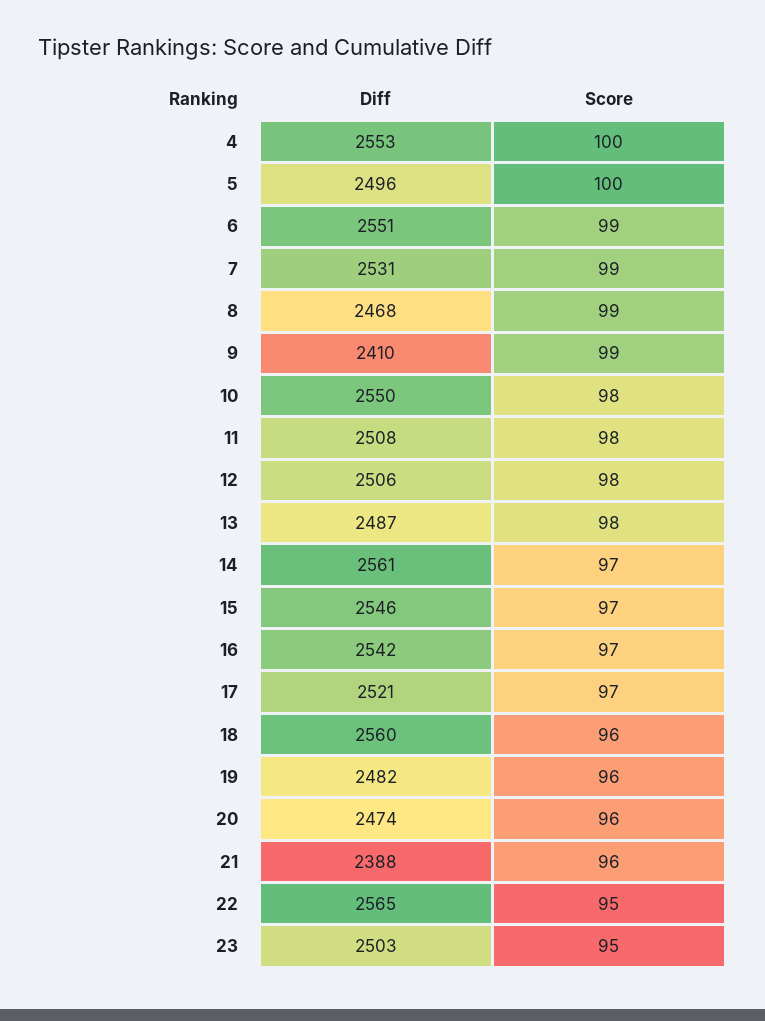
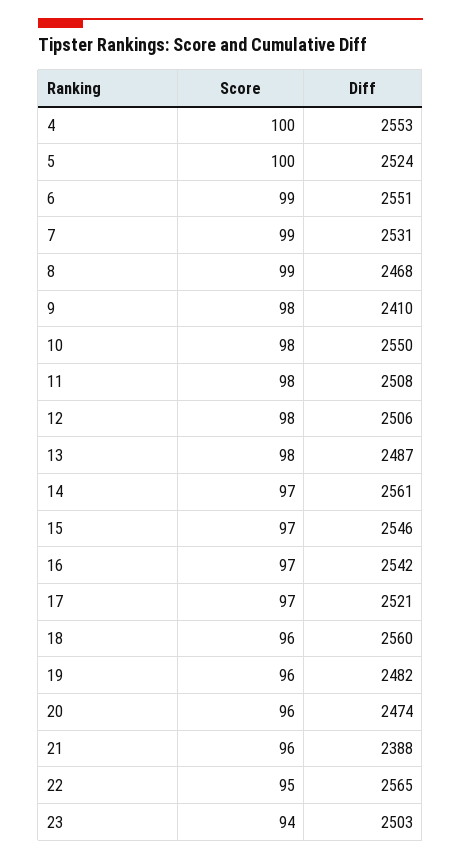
Diff, 5: 2496 -> 2524
Score, 9: 99 -> 98
Score, 23: 95 -> 94

